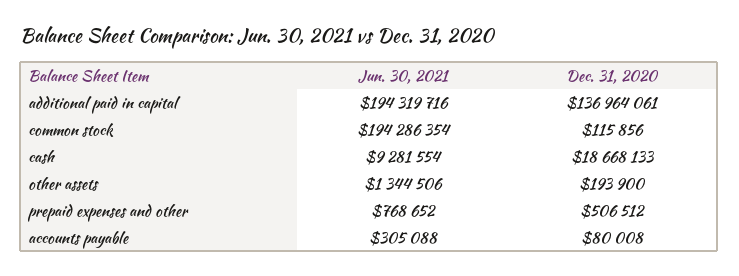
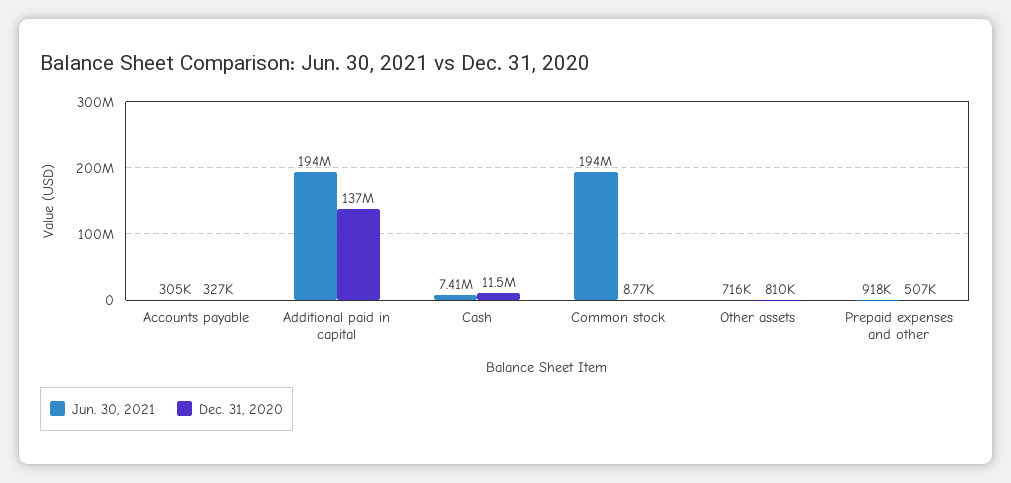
Dec. 31, 2020, common stock: 115856 -> 8770
Jun. 30, 2021, cash: 9281554 -> 7410000
Dec. 31, 2020, cash: 18668133 -> 11500000
Jun. 30, 2021, other assets: 1344506 -> 716000
Dec. 31, 2020, other assets: 193900 -> 810000
Jun. 30, 2021, prepaid expenses and other: 768652 -> 918000
Dec. 31, 2020, accounts payable: 80008 -> 327000

